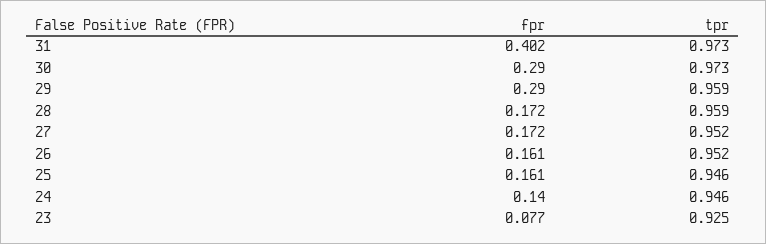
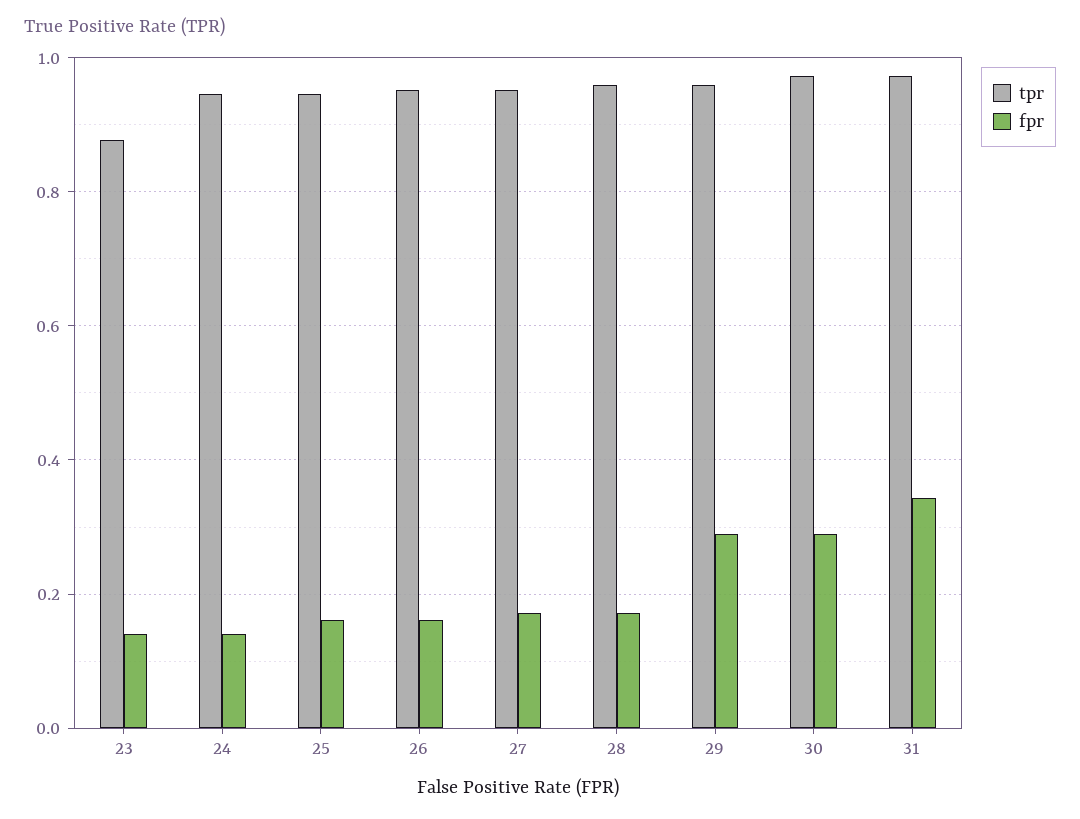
fpr, 31: 0.402 -> 0.34
fpr, 23: 0.077 -> 0.14
tpr, 23: 0.925 -> 0.88

